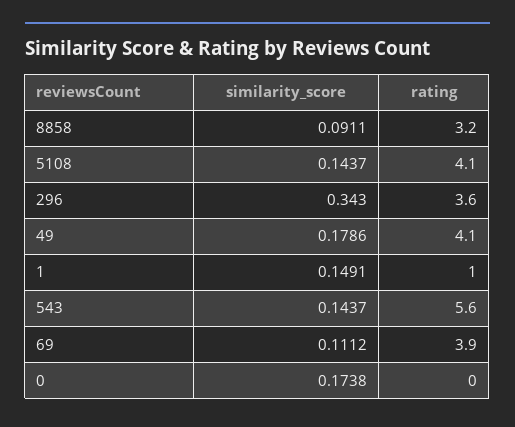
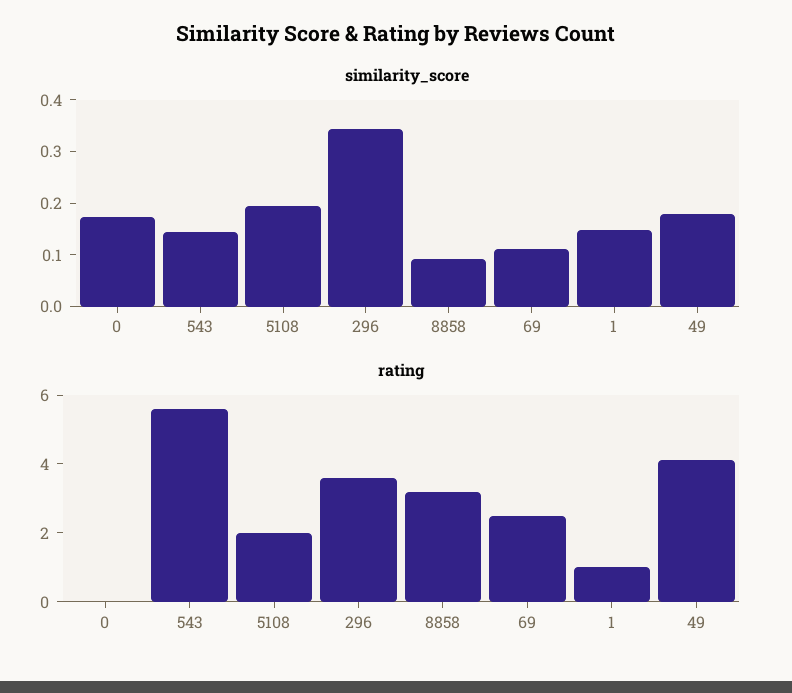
similarity_score, 5108: 0.1437 -> 0.2
rating, 5108: 4.1 -> 2
rating, 69: 3.9 -> 2.5

